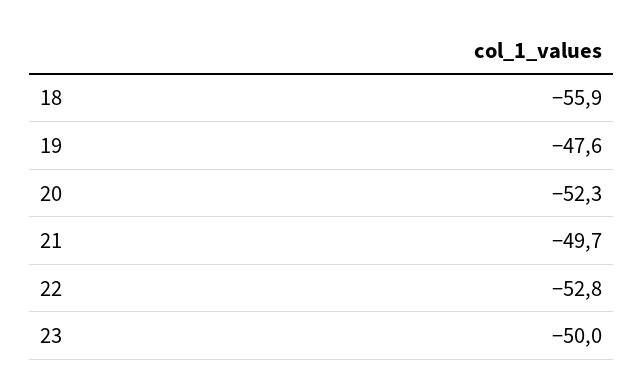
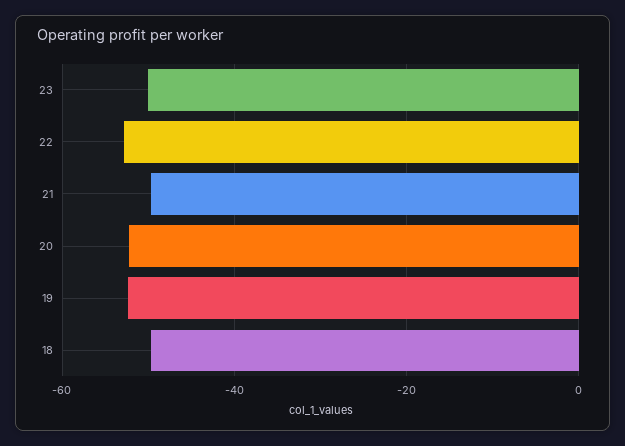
18: -55.9 -> -50
19: -47.6 -> -52

